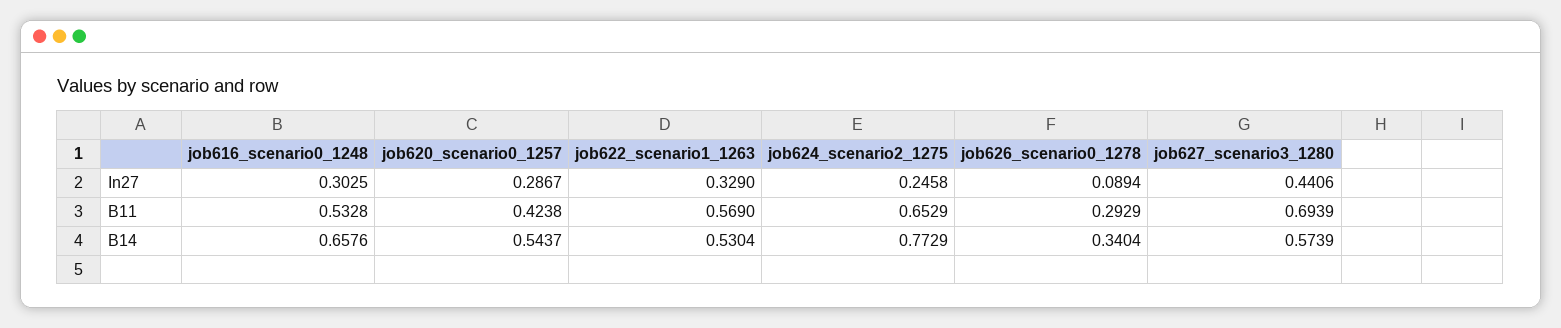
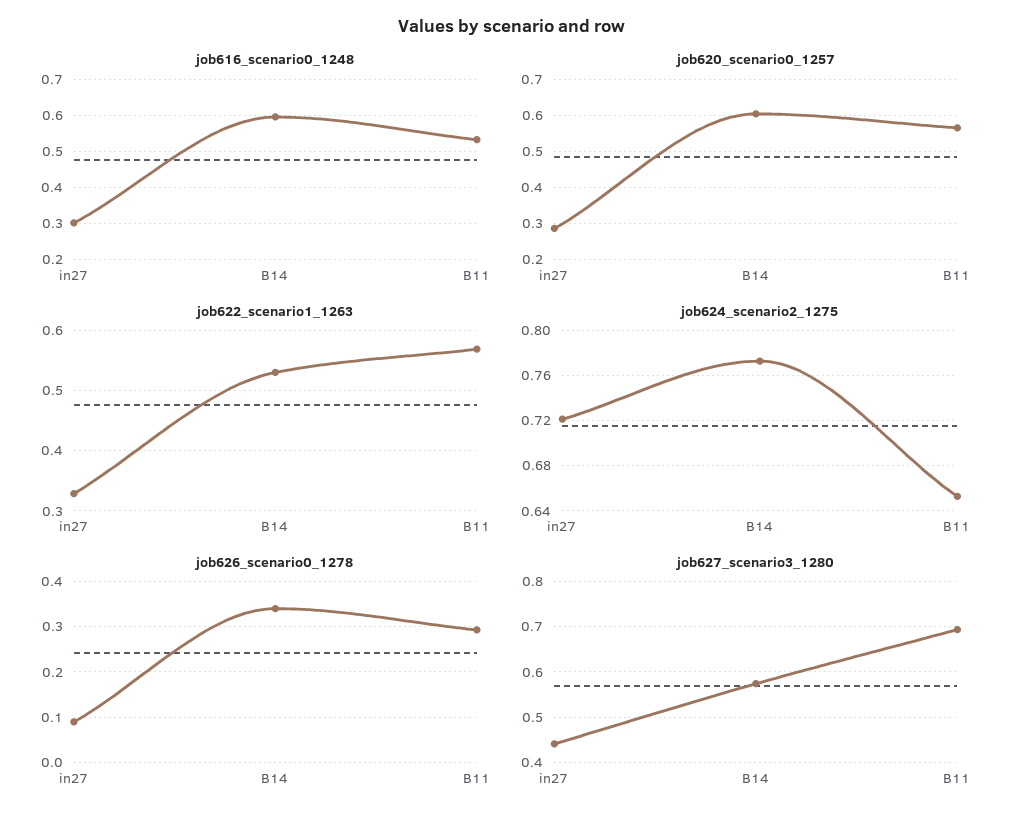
job624_scenario2_1275, In27: 0.2458 -> 0.72
job620_scenario0_1257, B11: 0.4238 -> 0.56
job616_scenario0_1248, B14: 0.6576 -> 0.6
job620_scenario0_1257, B14: 0.5437 -> 0.6

